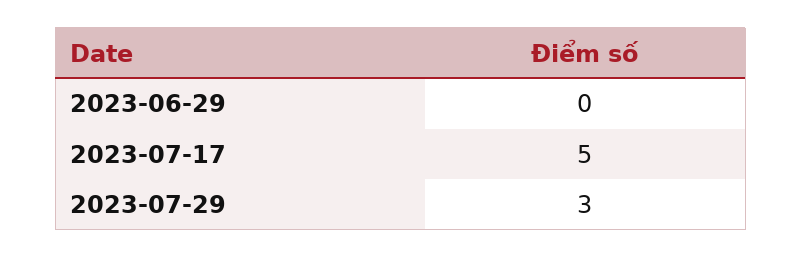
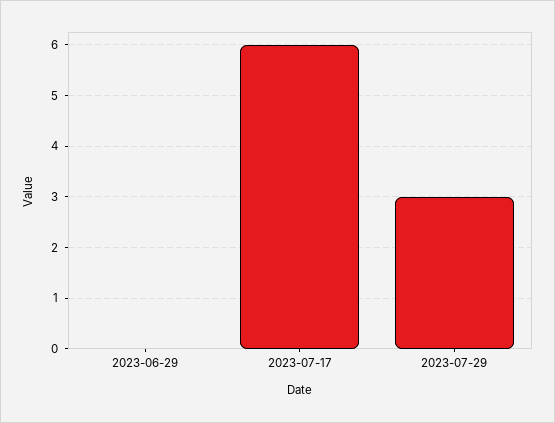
2023-07-17: 5 -> 6

